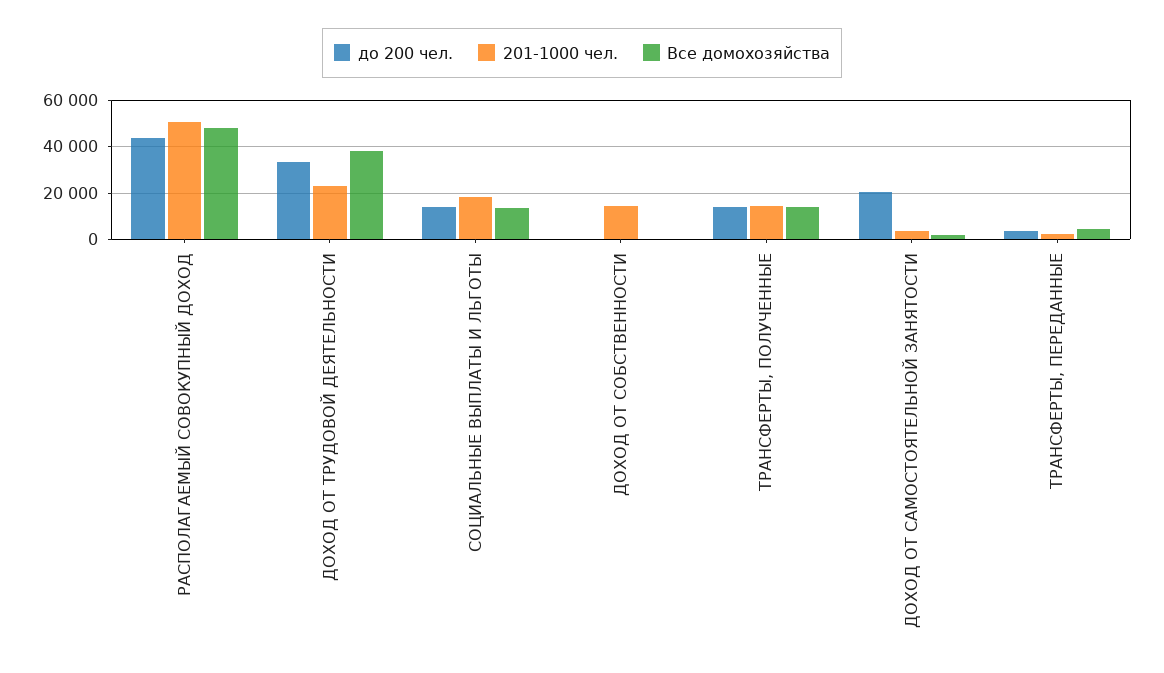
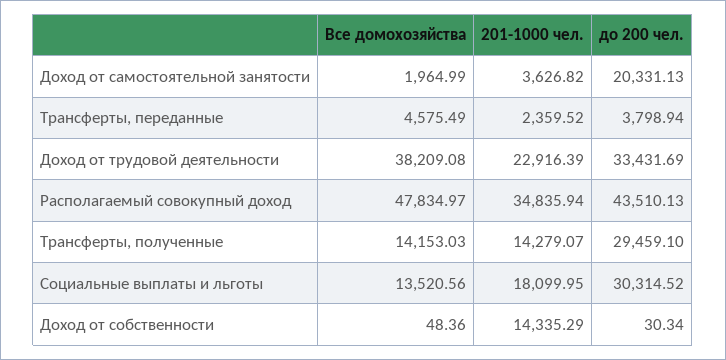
201-1000 чел., РАСПОЛАГАЕМЫЙ СОВОКУПНЫЙ ДОХОД: 50000 -> 34835.94
до 200 чел., СОЦИАЛЬНЫЕ ВЫПЛАТЫ И ЛЬГОТЫ: 15000 -> 30314.52
до 200 чел., ТРАНСФЕРТЫ, ПОЛУЧЕННЫЕ: 15000 -> 29459.1

